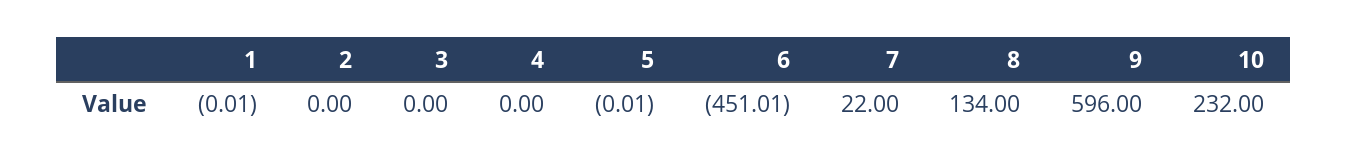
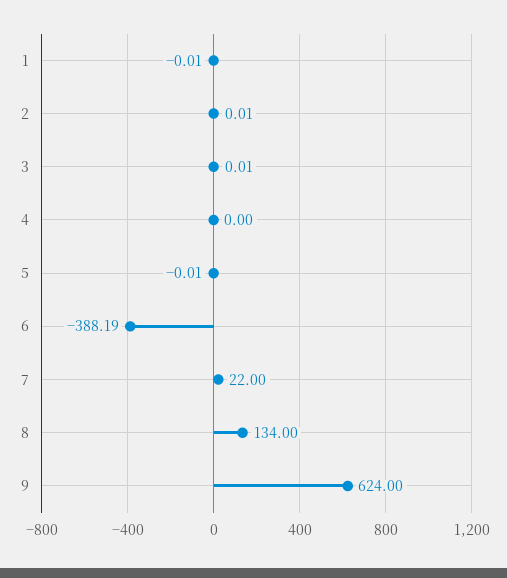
2: 0 -> 0.01
3: 0 -> 0.01
6: -451.01 -> -388.19
9: 596 -> 624
10: 232 -> none

